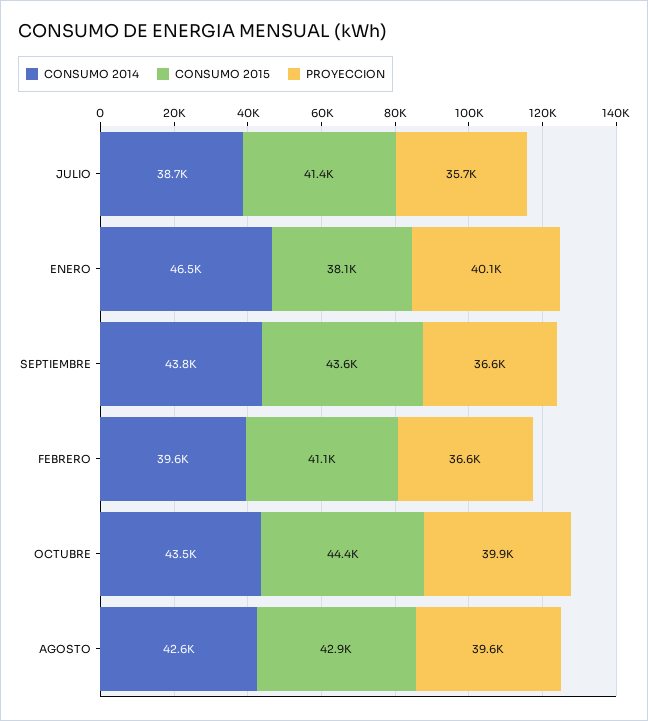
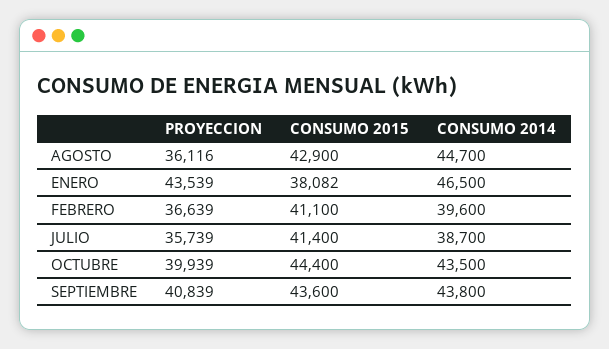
PROYECCION, ENERO: 40100 -> 43539
PROYECCION, SEPTIEMBRE: 36600 -> 40839
CONSUMO 2014, AGOSTO: 42600 -> 44700
PROYECCION, AGOSTO: 39600 -> 36116

